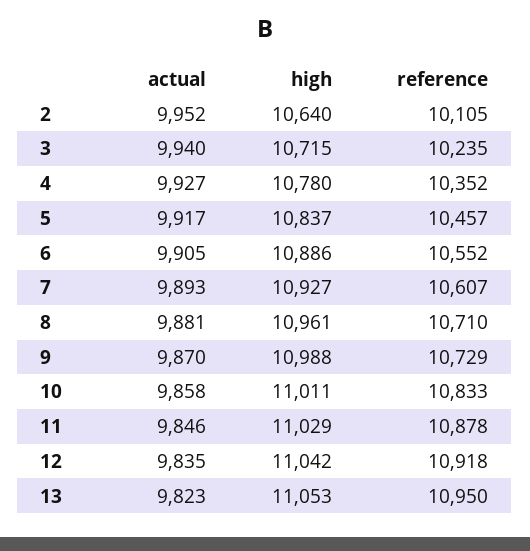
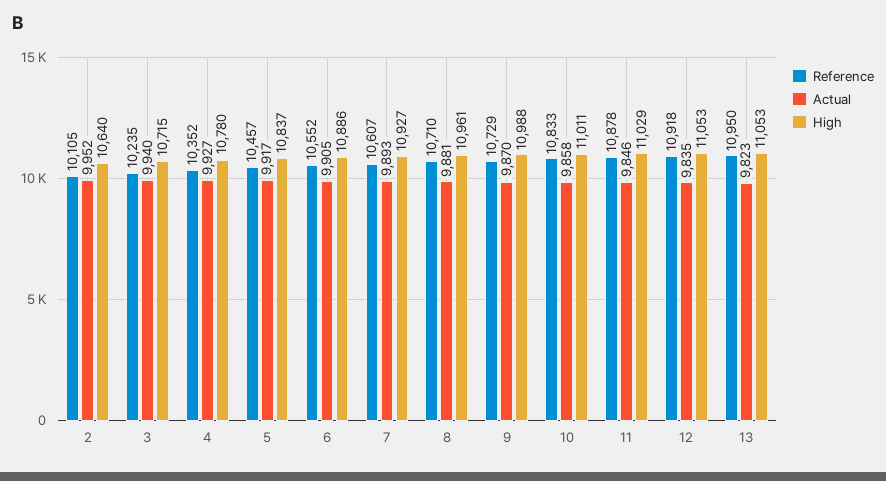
high, 12: 11042 -> 11053

